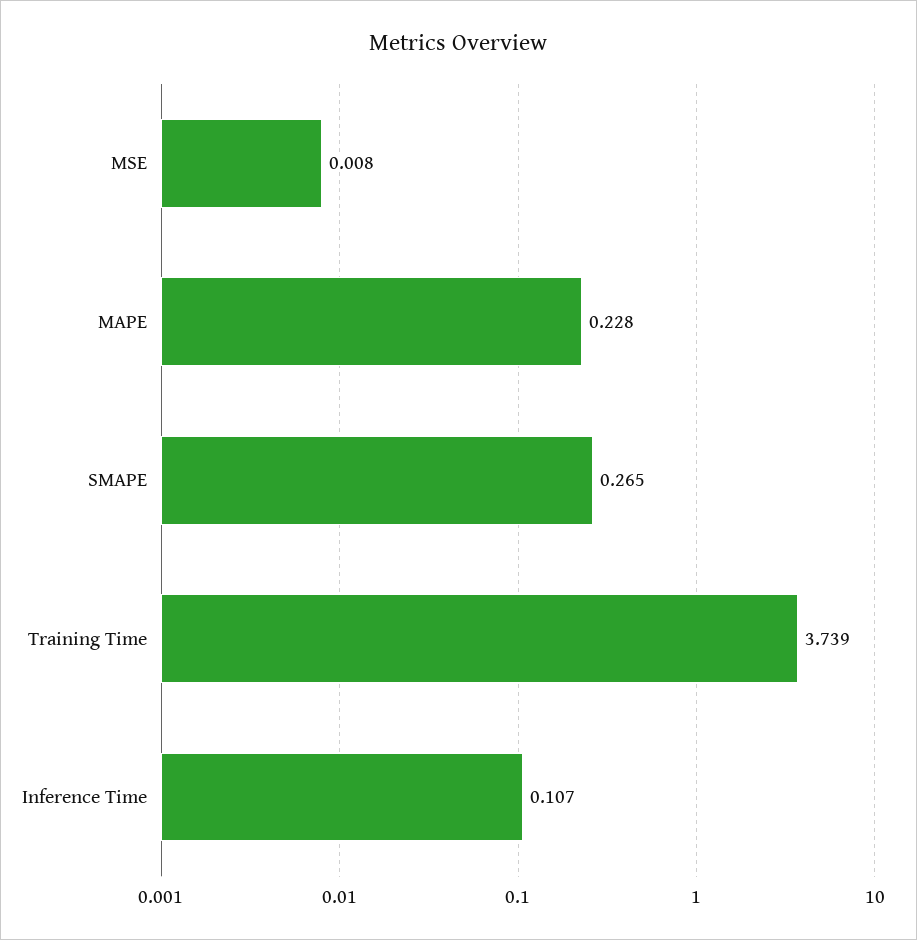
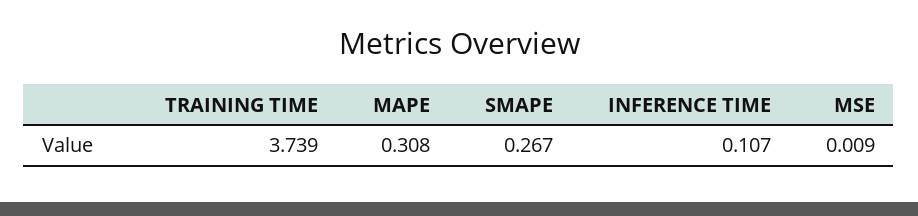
MSE: 0.008 -> 0.009
MAPE: 0.228 -> 0.308
SMAPE: 0.265 -> 0.267

